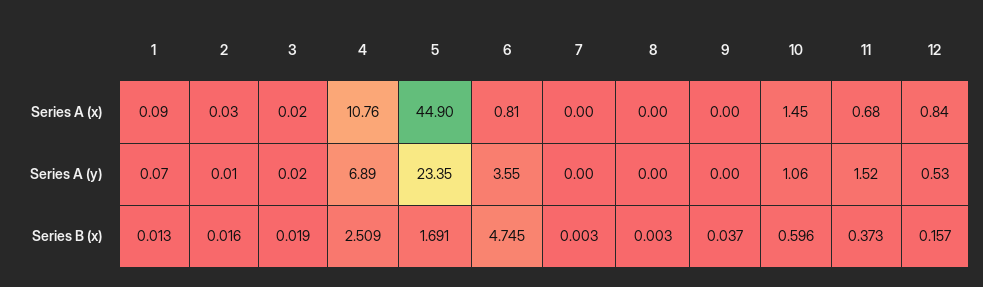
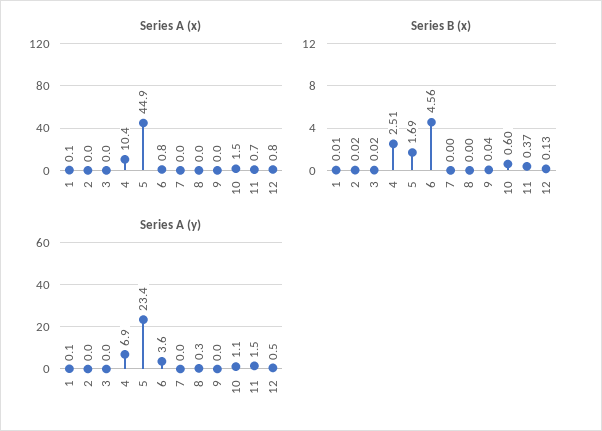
Series A (x), 4: 10.76 -> 10.4
Series A (y), 8: 0 -> 0.3
Series B (x), 6: 4.745 -> 4.56
Series B (x), 12: 0.157 -> 0.13

